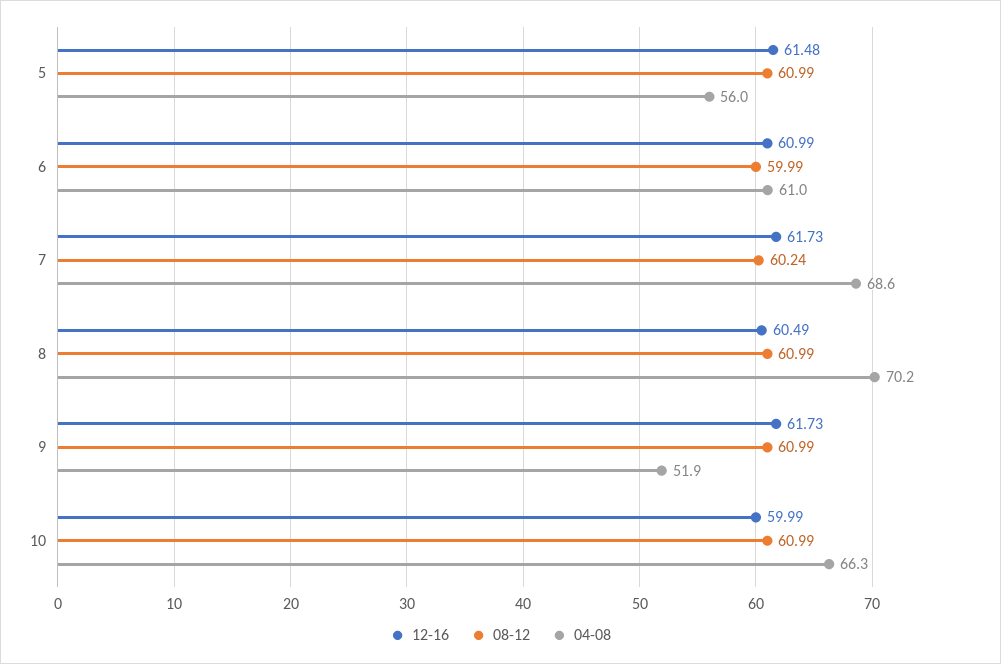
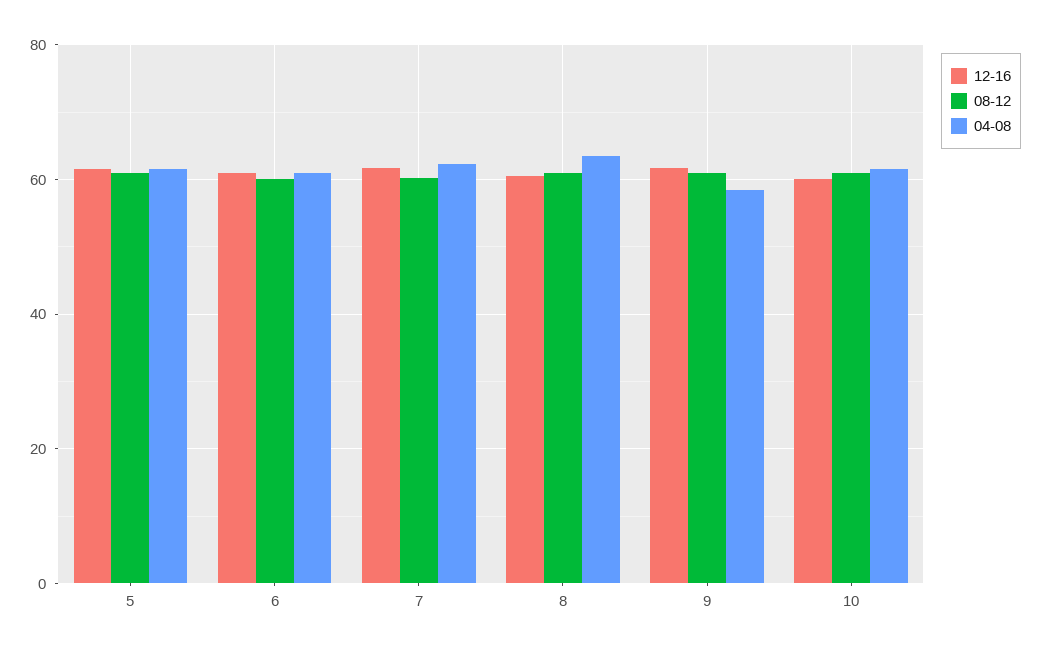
04-08, 5: 56 -> 62
04-08, 7: 68.6 -> 62
04-08, 8: 70.2 -> 64
04-08, 9: 51.9 -> 58
04-08, 10: 66.3 -> 62

